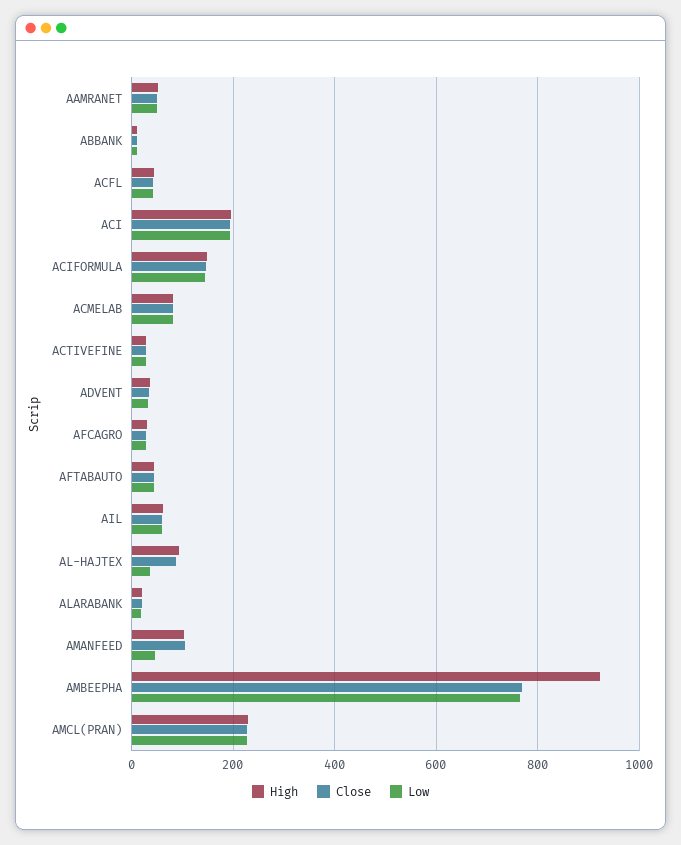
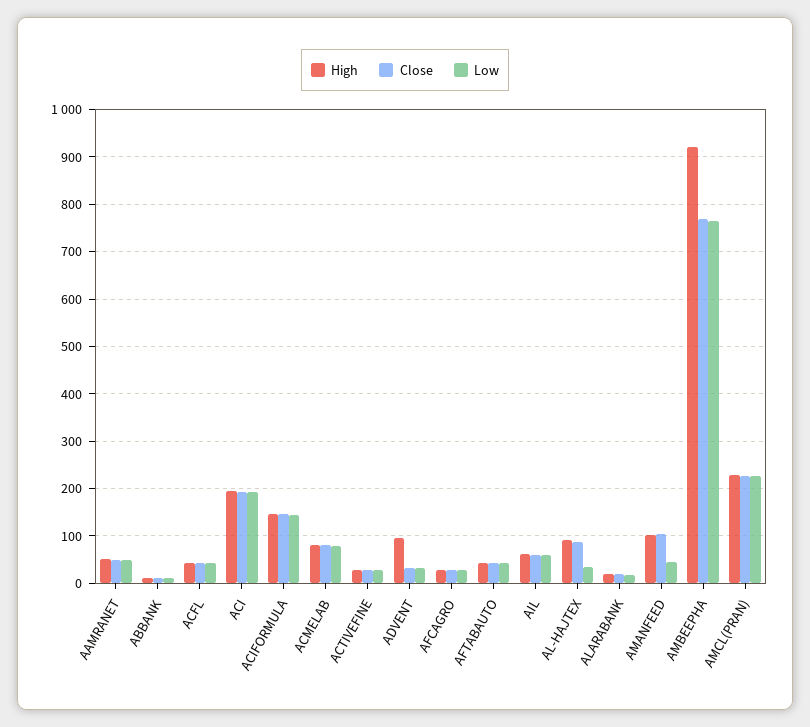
High, ADVENT: 40 -> 100

